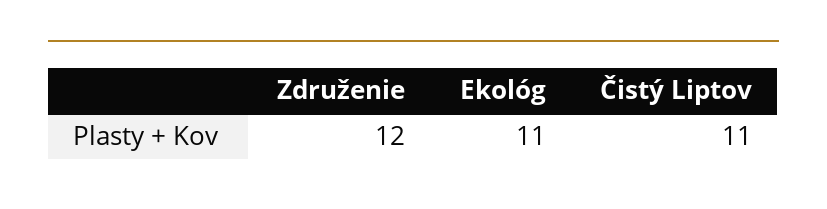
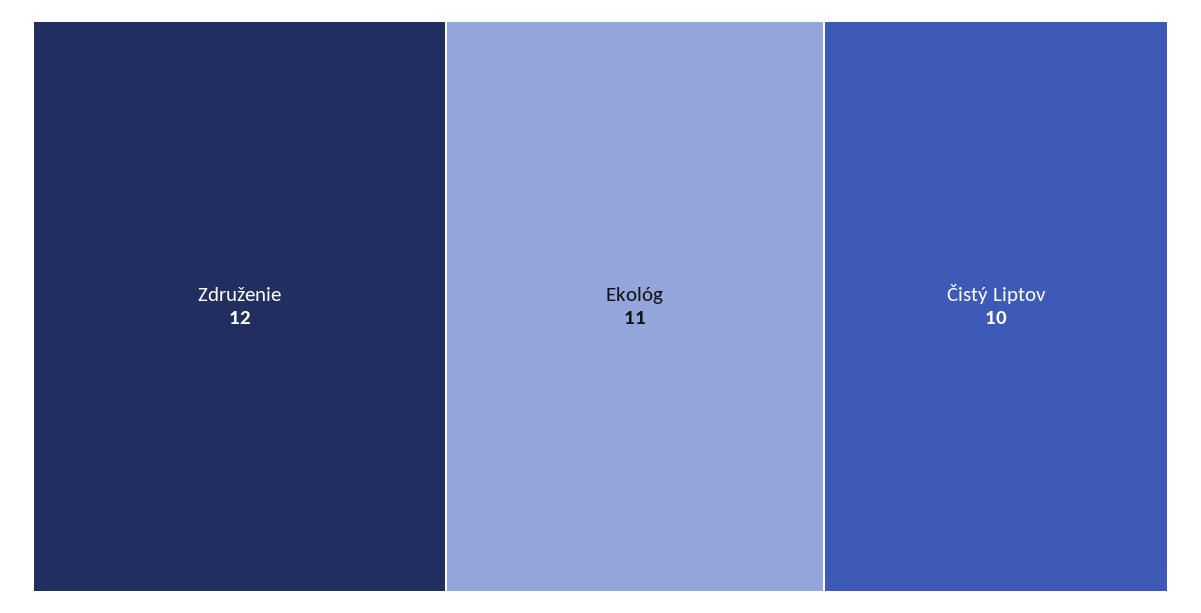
Čistý Liptov: 11 -> 10

